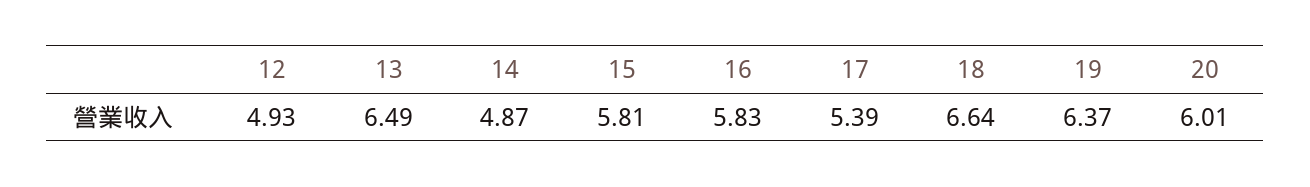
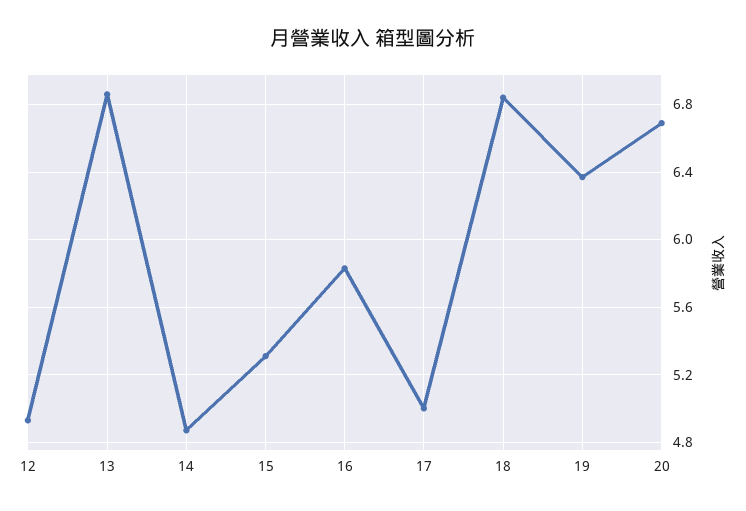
13: 6.49 -> 6.85
15: 5.81 -> 5.3
17: 5.39 -> 5
18: 6.64 -> 6.85
20: 6.01 -> 6.7

